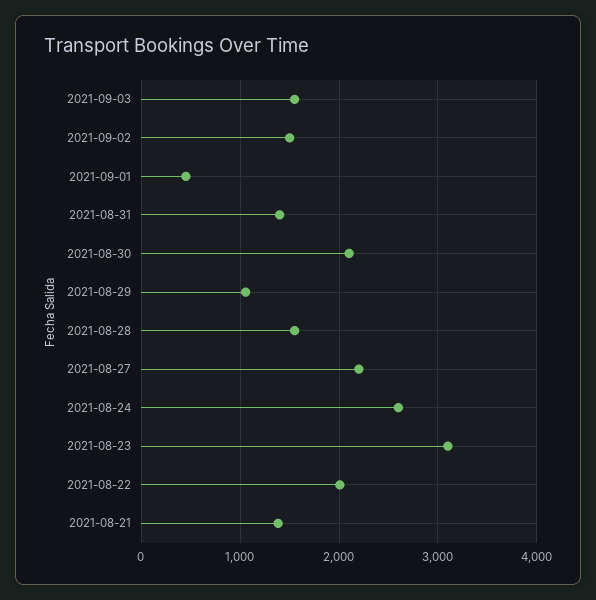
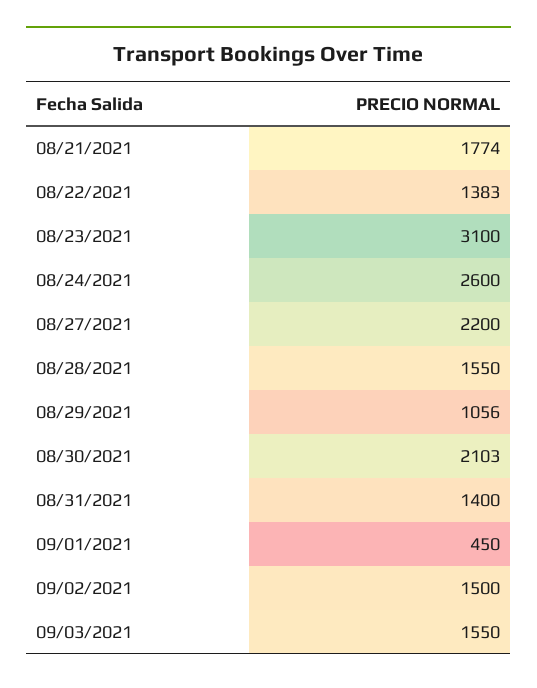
2021-08-22: 2000 -> 1383
2021-08-21: 1400 -> 1774

